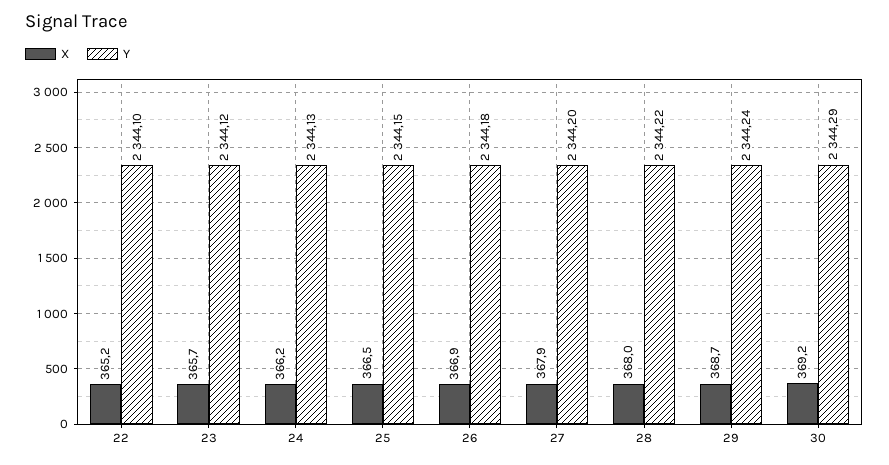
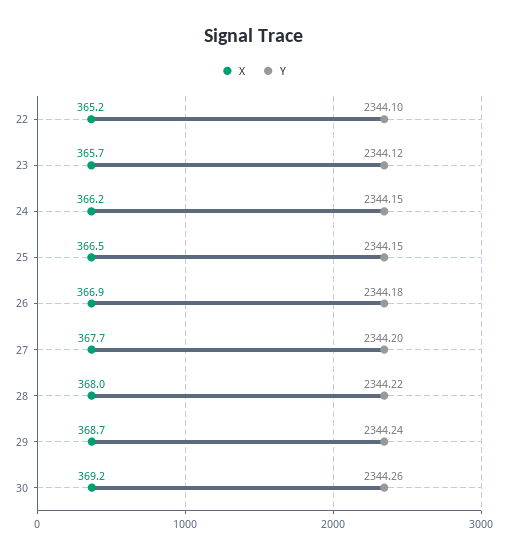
Y, 24: 2344.13 -> 2344.15
X, 27: 367.9 -> 367.7
Y, 30: 2344.29 -> 2344.26

